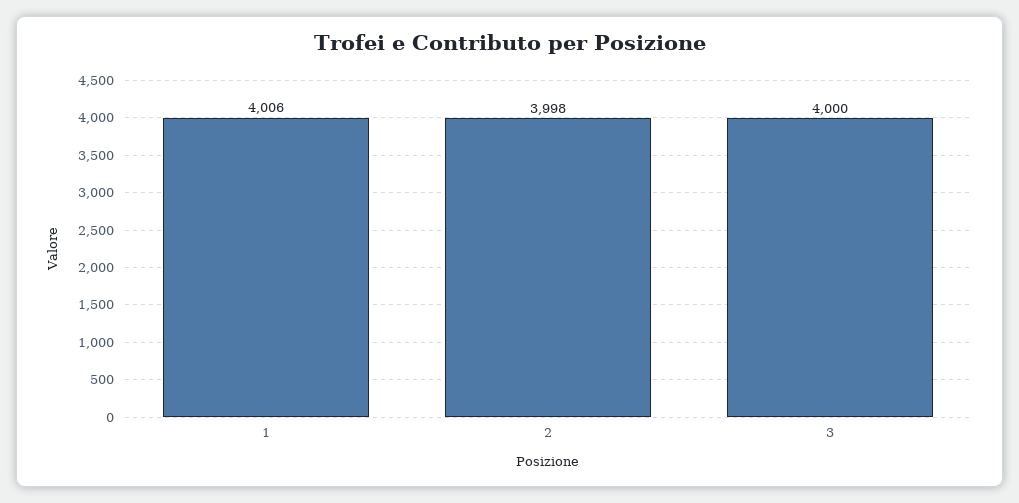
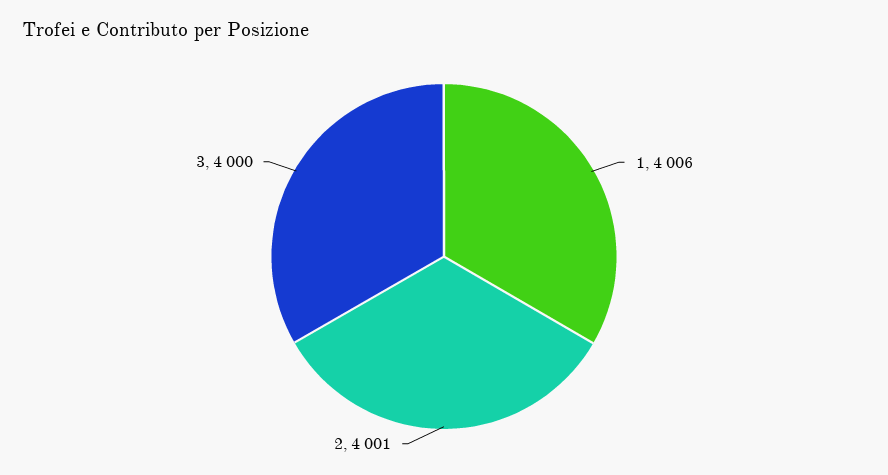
2: 3998 -> 4001

